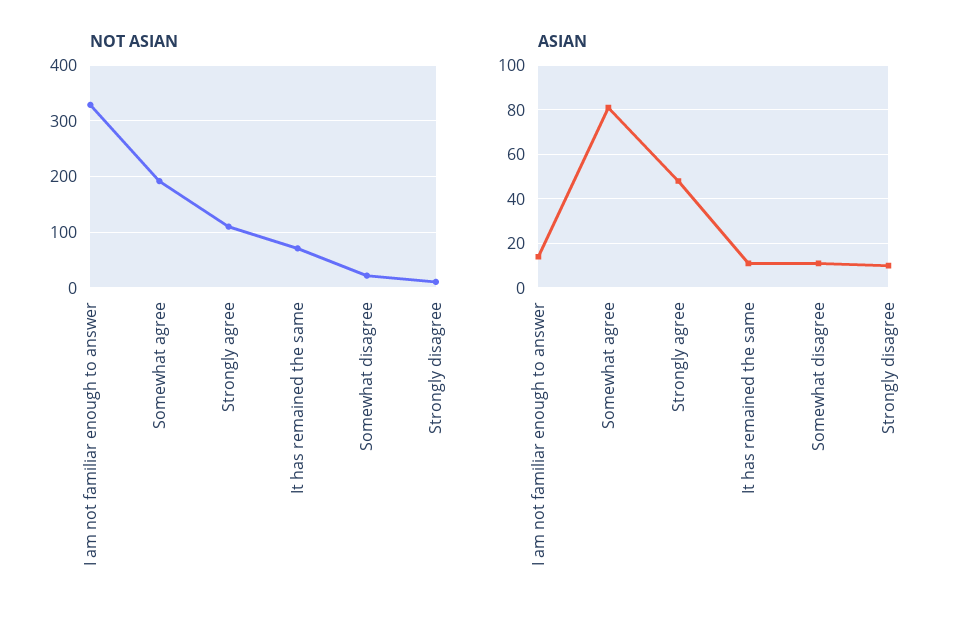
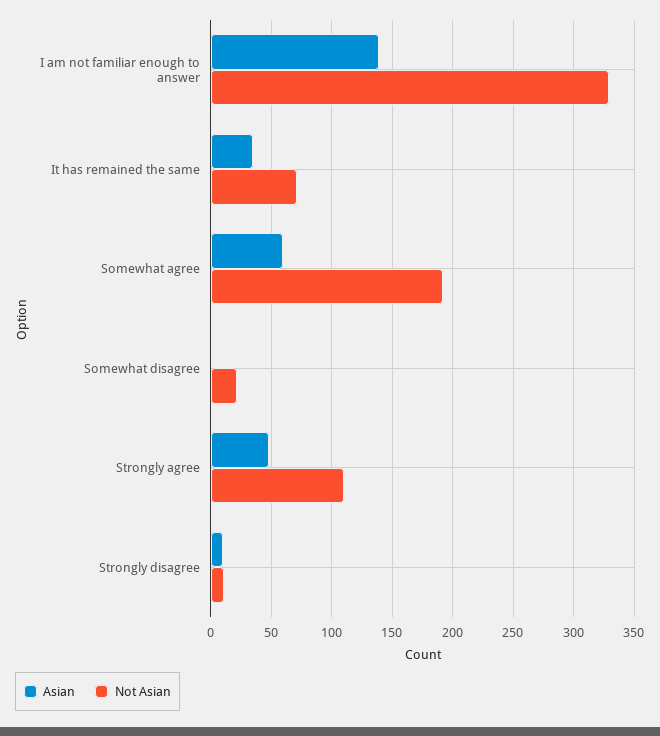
ASIAN, I am not familiar enough to answer: 15 -> 140
ASIAN, Somewhat agree: 80 -> 60
ASIAN, It has remained the same: 10 -> 35
ASIAN, Somewhat disagree: 10 -> 0

